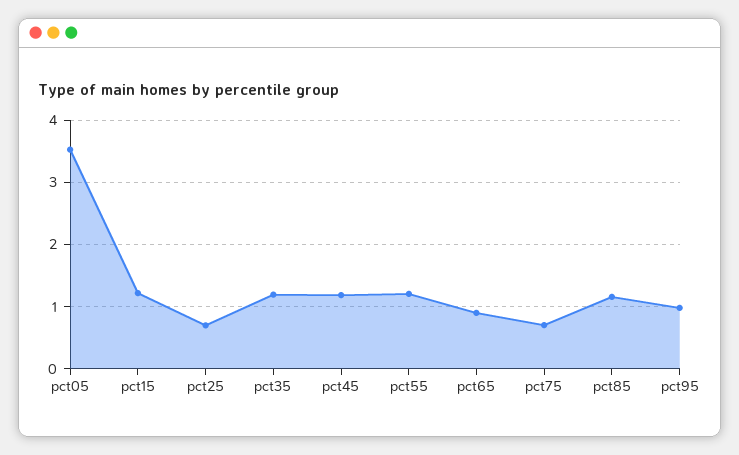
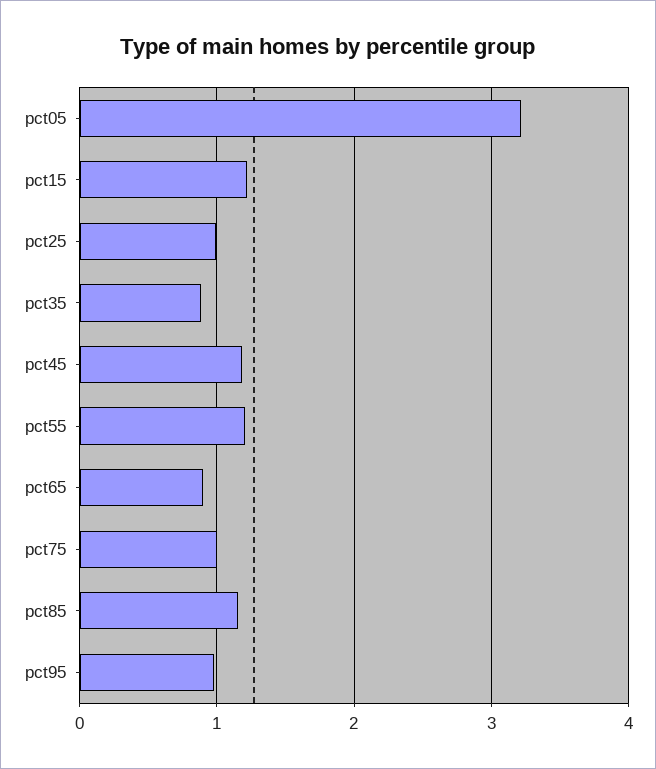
pct05: 3.5 -> 3.2
pct25: 0.7 -> 1
pct35: 1.2 -> 0.9
pct75: 0.7 -> 1

